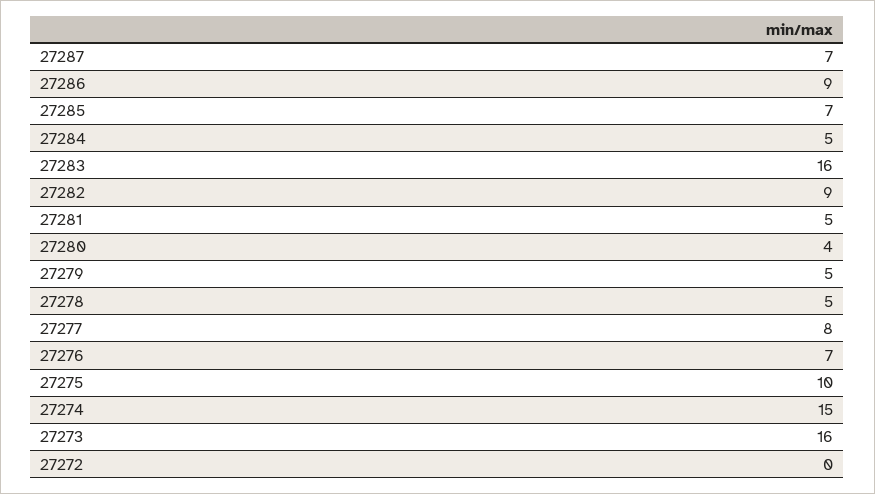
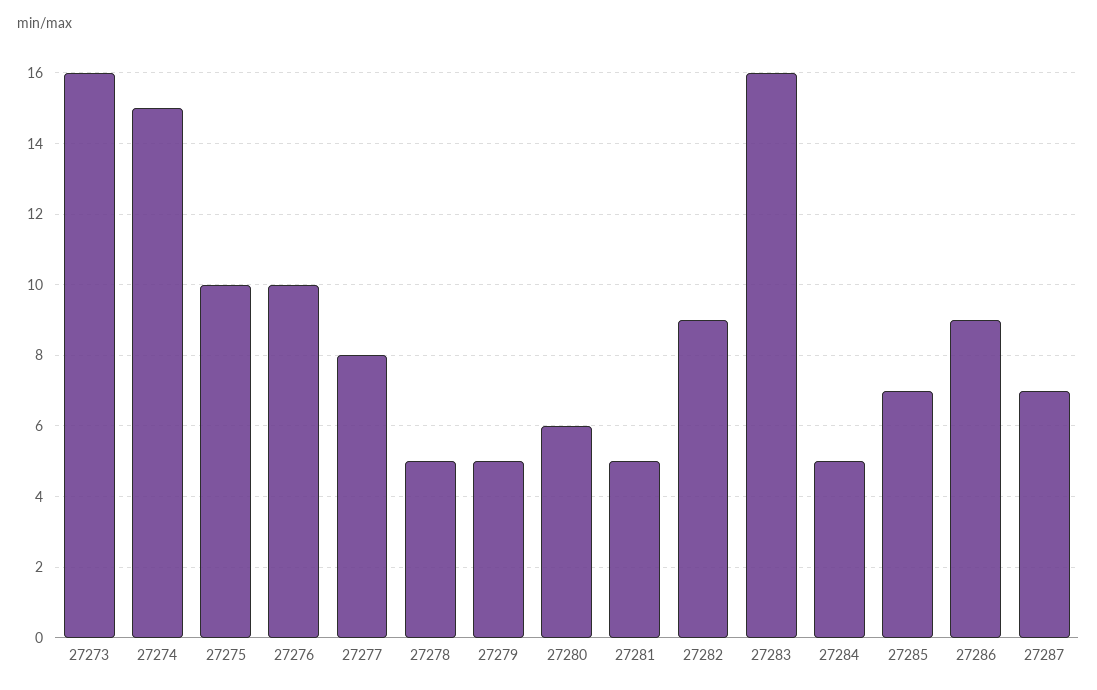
27280: 4 -> 6
27276: 7 -> 10
27272: 0 -> none

